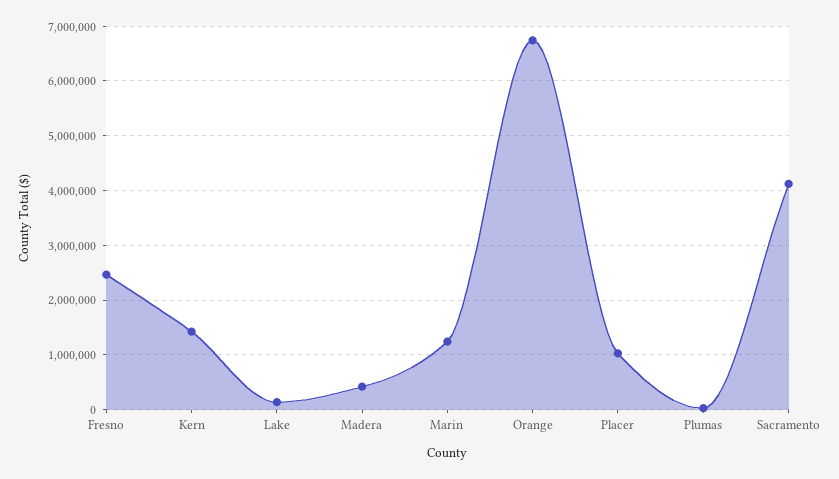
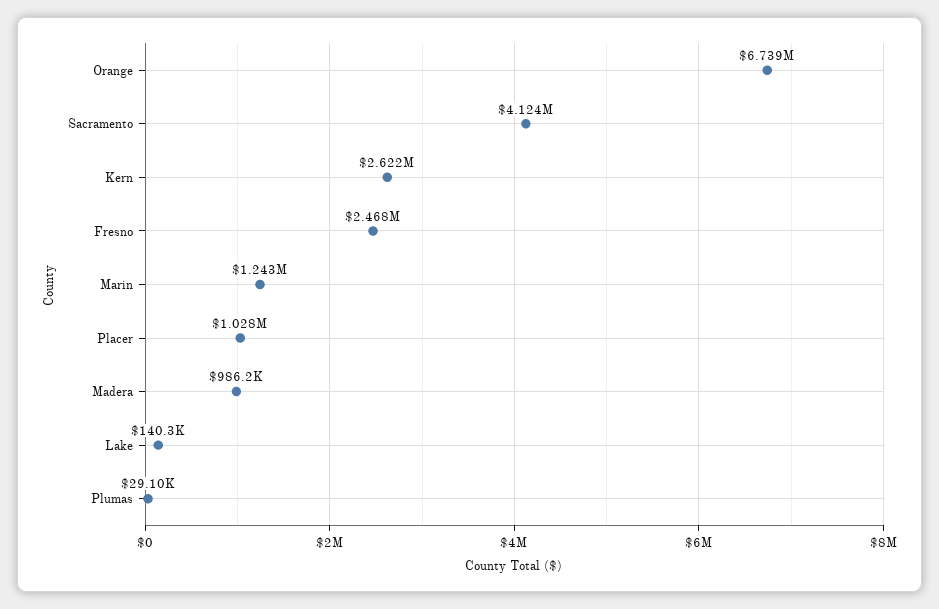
Kern: 1400000 -> 2622000
Madera: 400000 -> 986200

